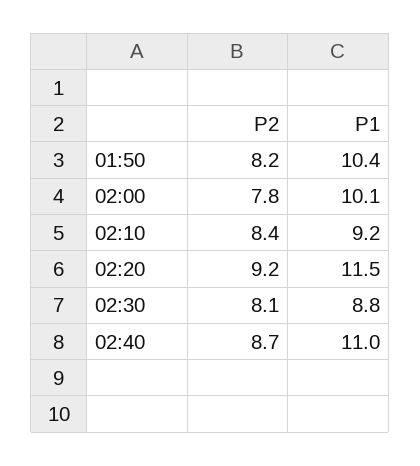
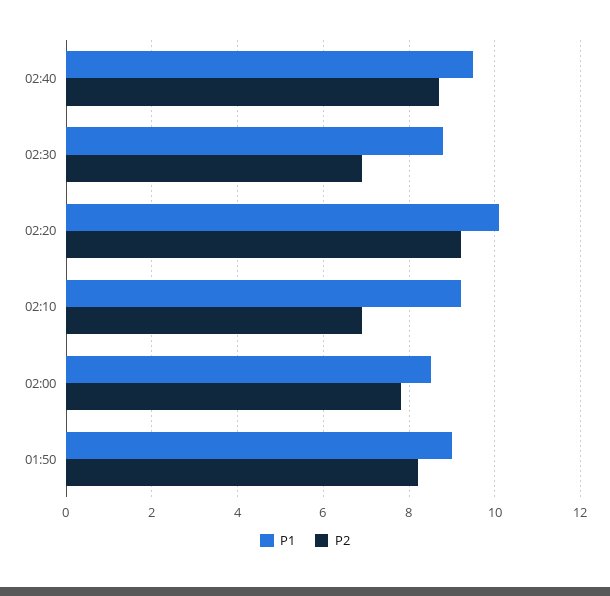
P1, 01:50: 10.4 -> 9
P1, 02:00: 10.1 -> 8.5
P2, 02:10: 8.4 -> 7
P1, 02:20: 11.5 -> 10
P2, 02:30: 8.1 -> 7
P1, 02:40: 11 -> 9.5

